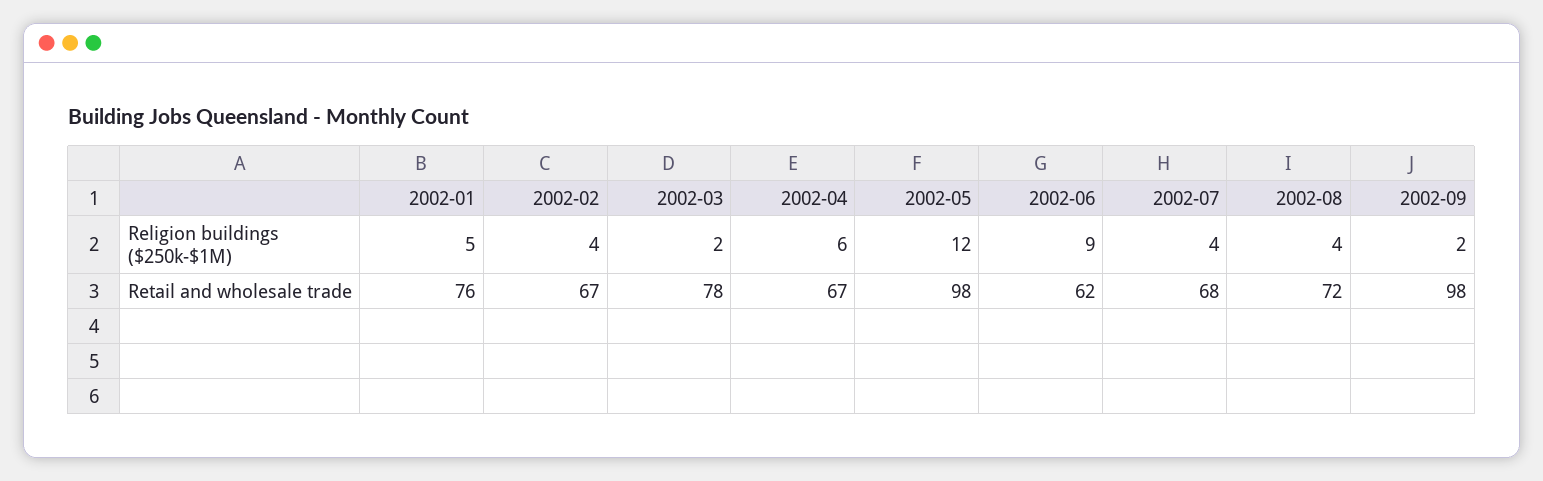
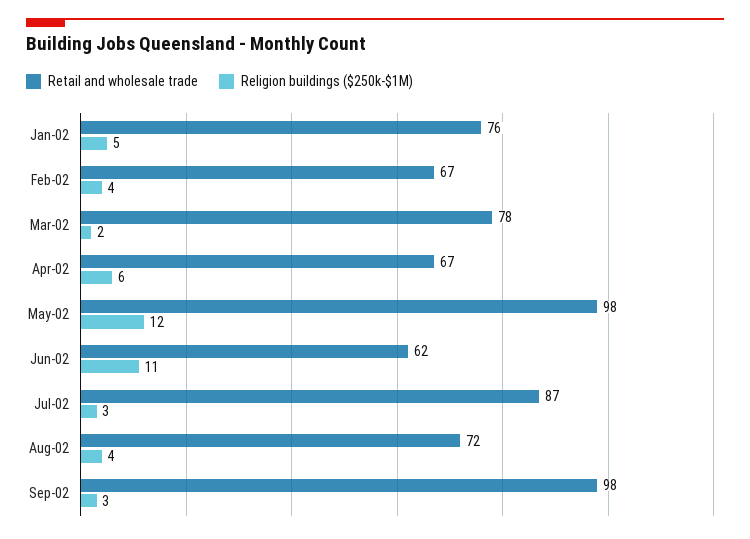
Religion buildings ($250k-$1M), 2002-06: 9 -> 11
Religion buildings ($250k-$1M), 2002-07: 4 -> 3
Religion buildings ($250k-$1M), 2002-09: 2 -> 3
Retail and wholesale trade, 2002-07: 68 -> 87

